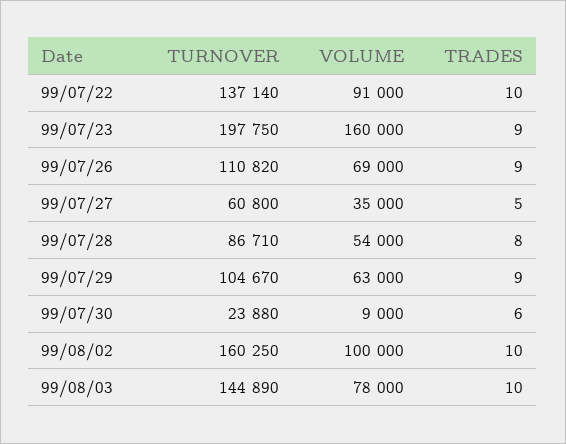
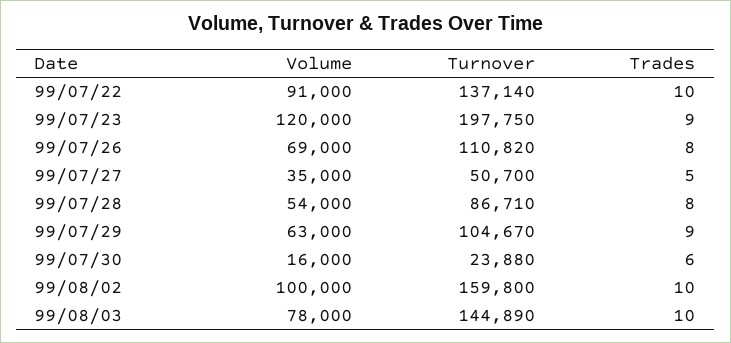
VOLUME, 99/07/23: 160000 -> 120000
TRADES, 99/07/26: 9 -> 8
TURNOVER, 99/07/27: 60800 -> 50700
VOLUME, 99/07/30: 9000 -> 16000
TURNOVER, 99/08/02: 160250 -> 159800

